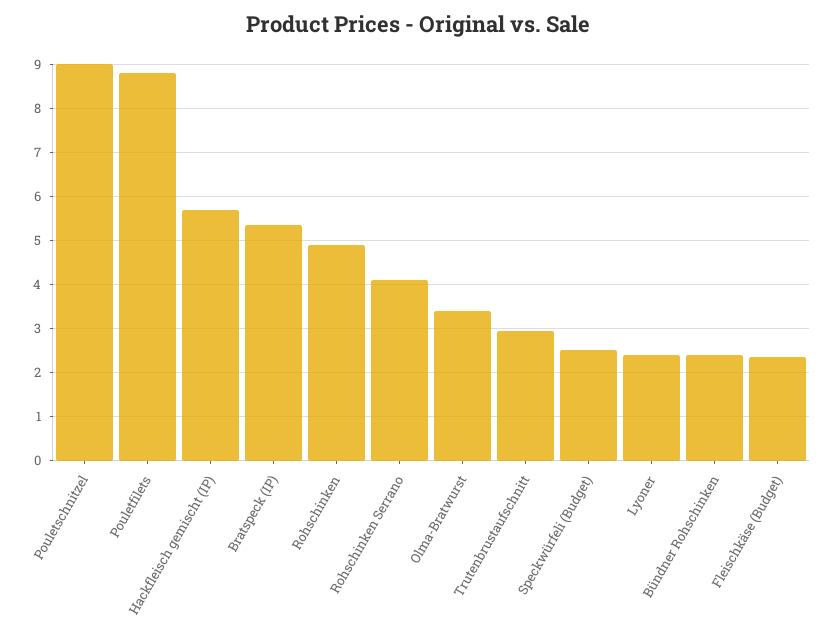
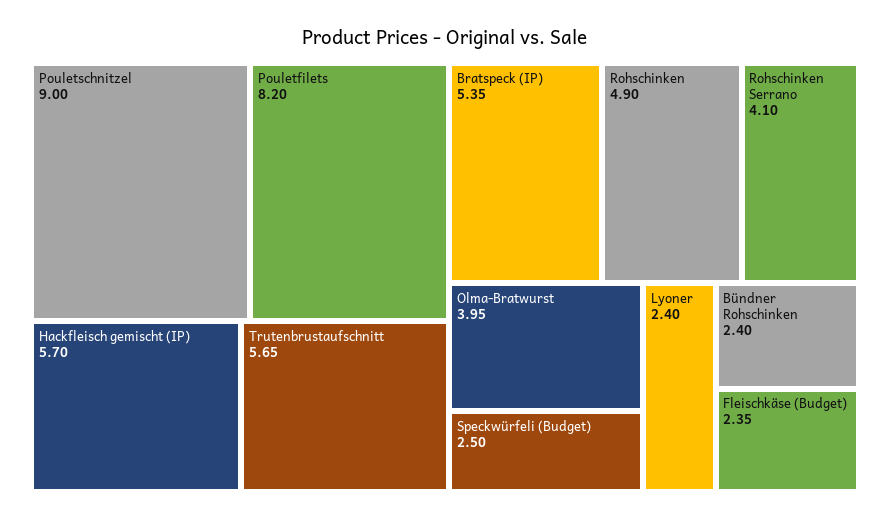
Pouletfilets: 8.8 -> 8.2
Olma-Bratwurst: 3.4 -> 3.95
Trutenbrustaufschnitt: 3 -> 5.65

